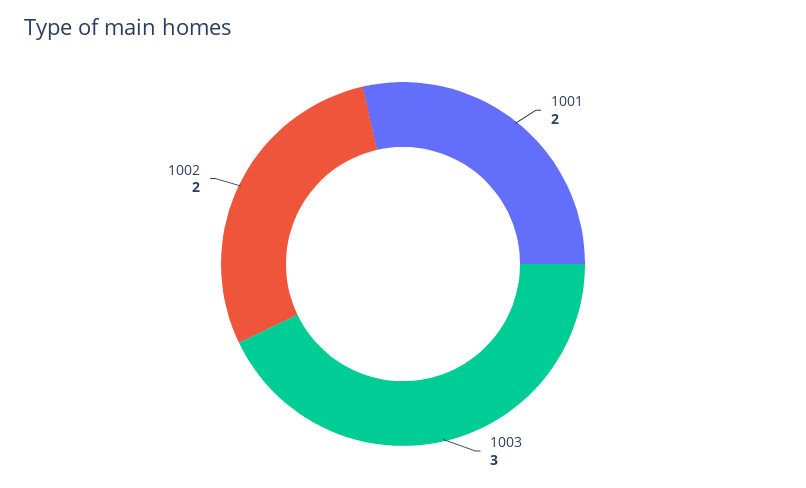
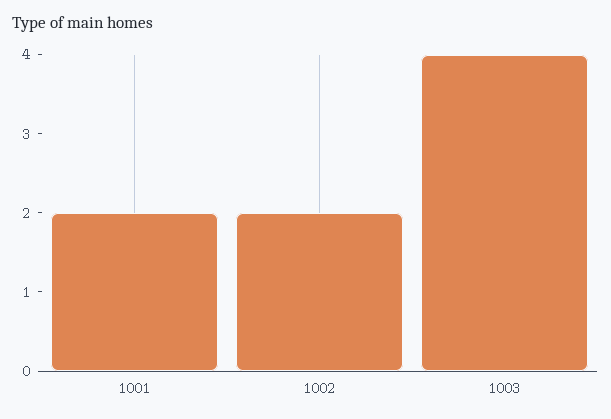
1003: 3 -> 4

